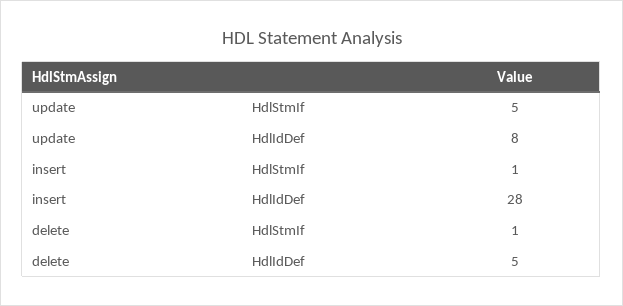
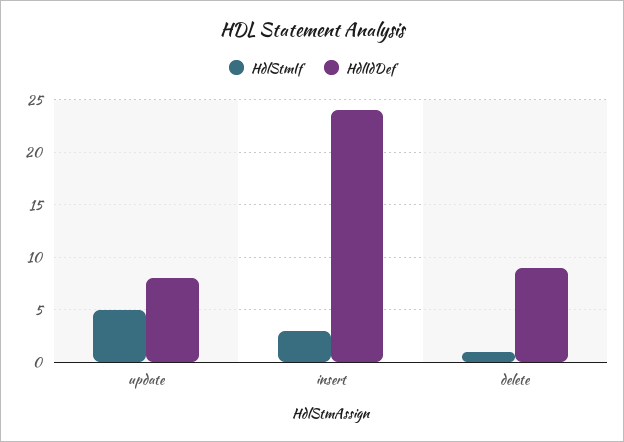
HdlStmIf, insert: 1 -> 3
HdlIdDef, insert: 28 -> 24
HdlIdDef, delete: 5 -> 9

